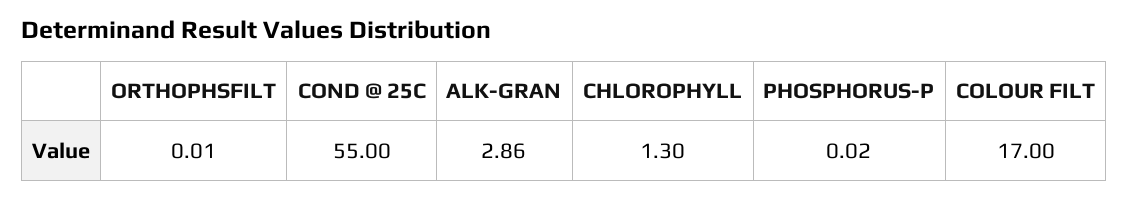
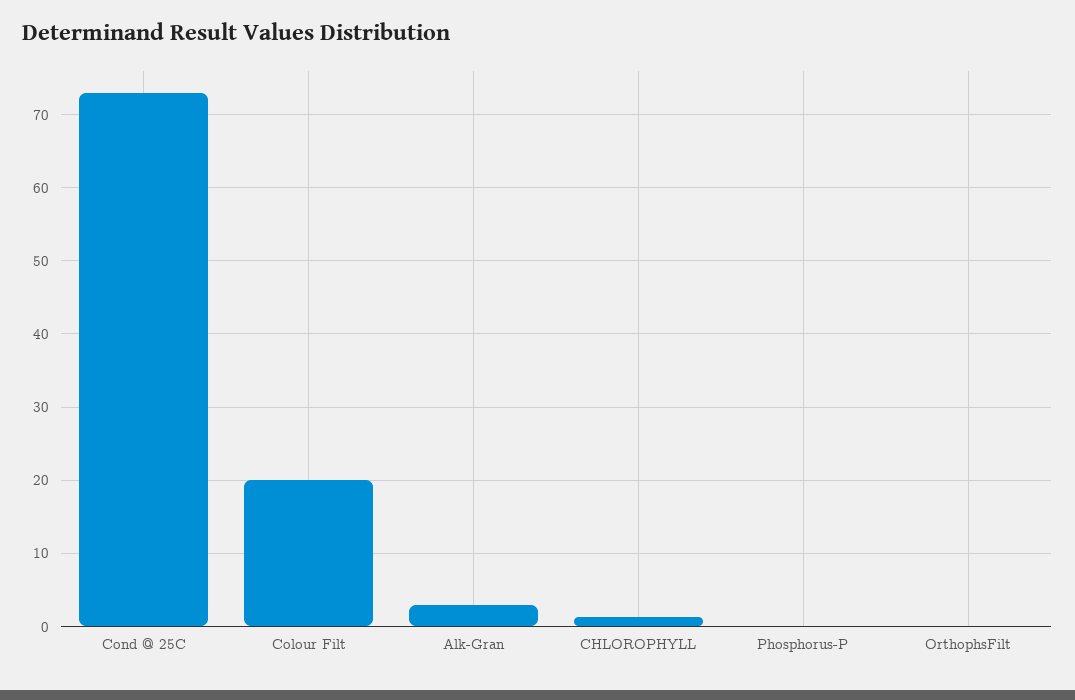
COND @ 25C: 55 -> 73
COLOUR FILT: 17 -> 20

